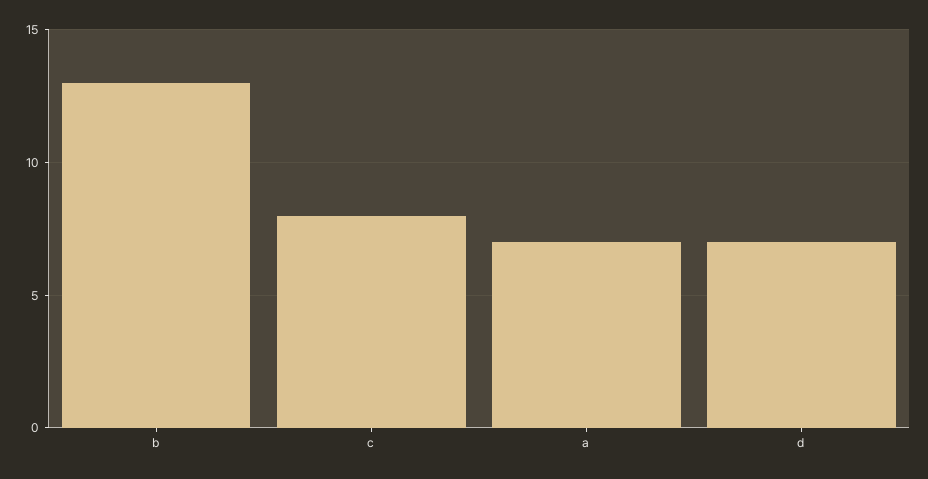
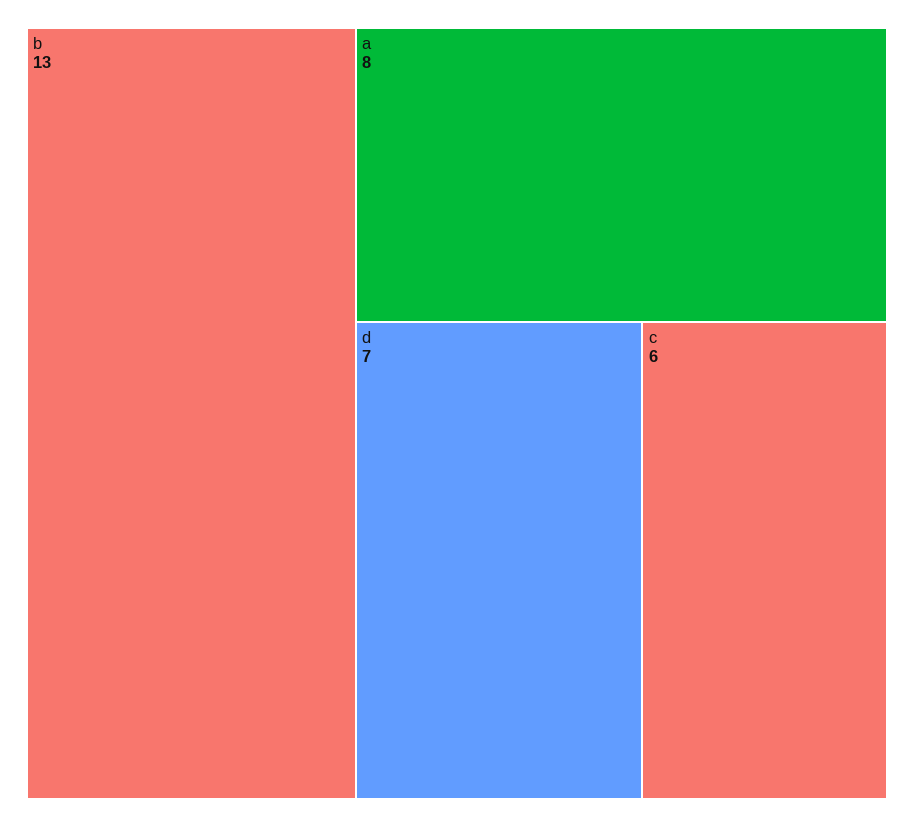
c: 8 -> 6
a: 7 -> 8

